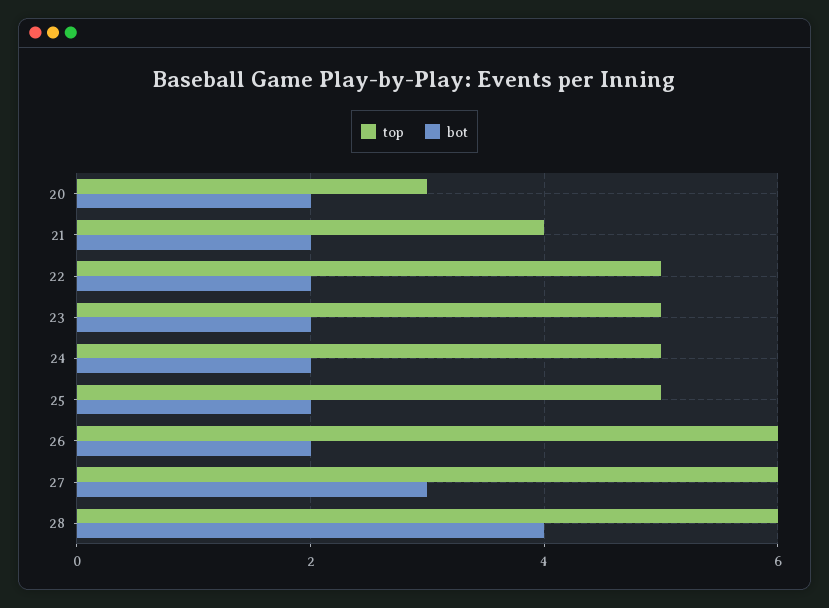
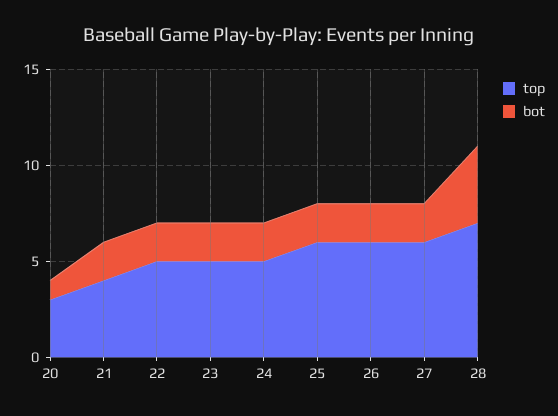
bot, 20: 2 -> 1
top, 25: 5 -> 6
bot, 27: 3 -> 2
top, 28: 6 -> 7

